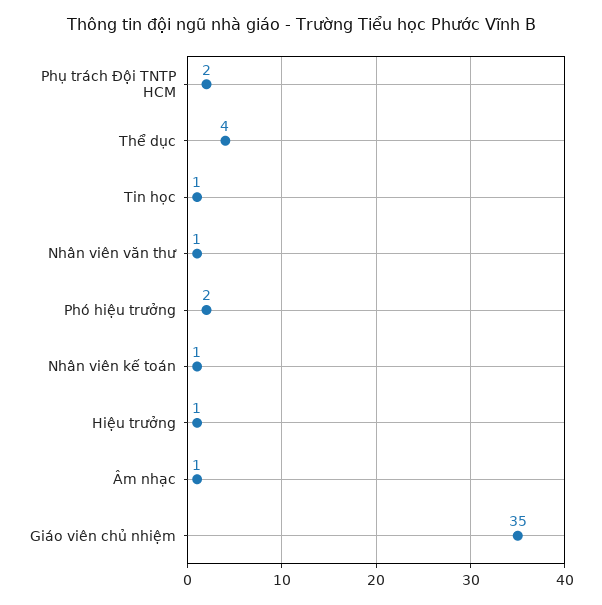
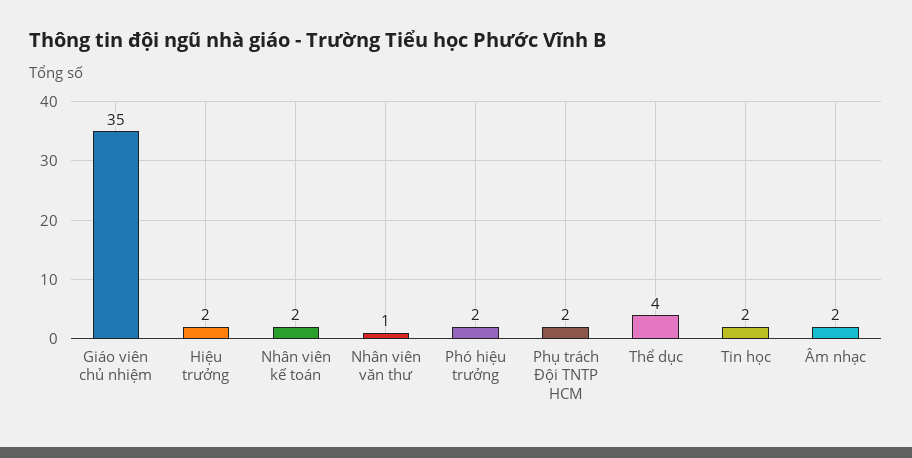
Tin học: 1 -> 2
Nhân viên kế toán: 1 -> 2
Hiệu trưởng: 1 -> 2
Âm nhạc: 1 -> 2

